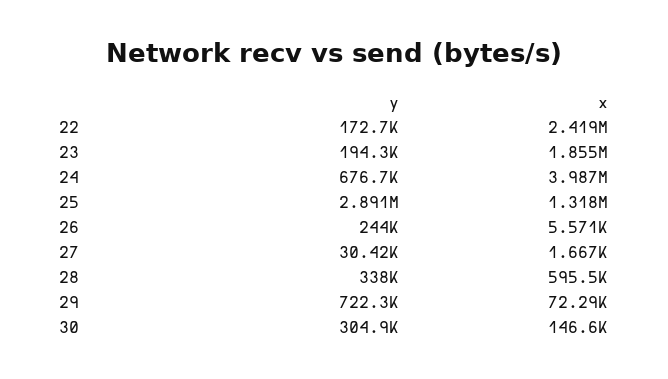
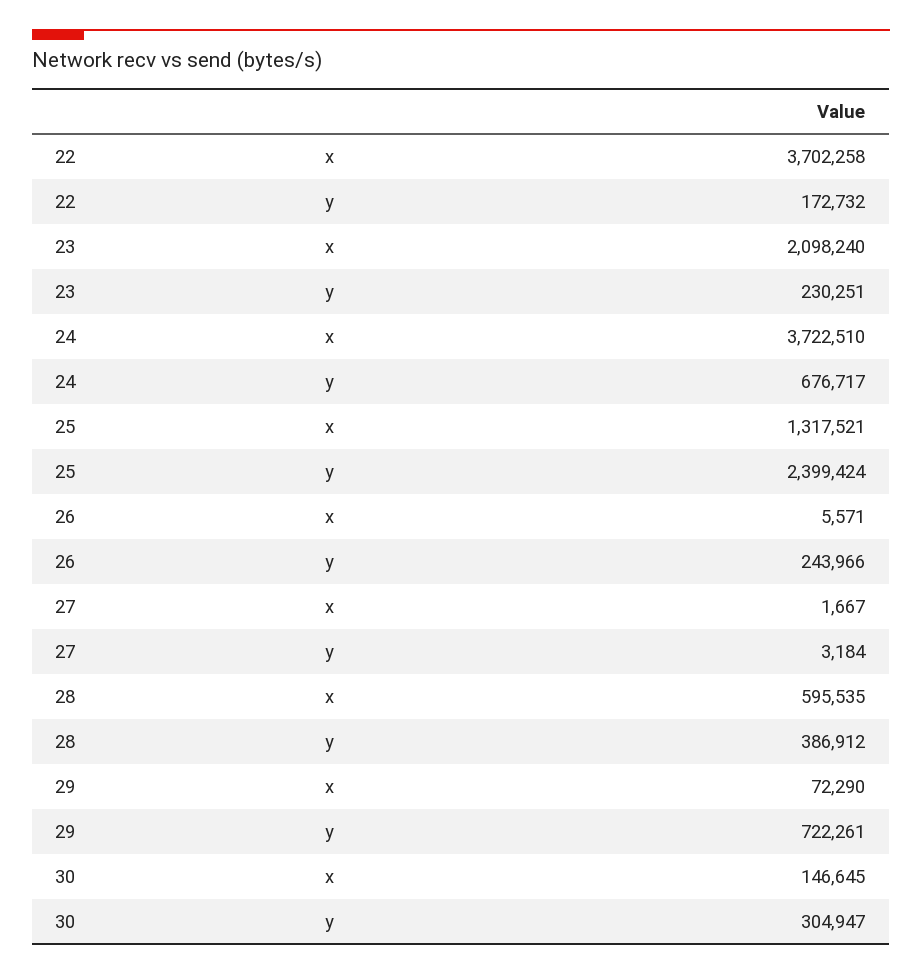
x, 22: 2419000 -> 3702258
y, 23: 194300 -> 230251
x, 23: 1855000 -> 2098240
x, 24: 3987000 -> 3722510
y, 25: 2891000 -> 2399424
y, 27: 30420 -> 3184
y, 28: 338000 -> 386912

